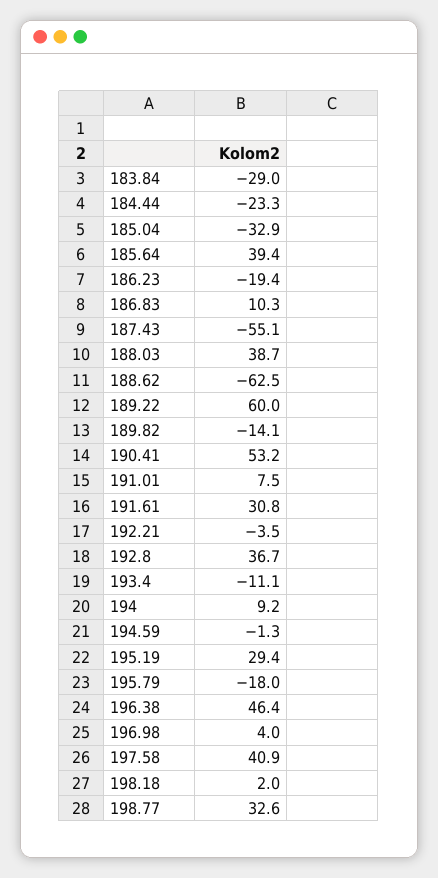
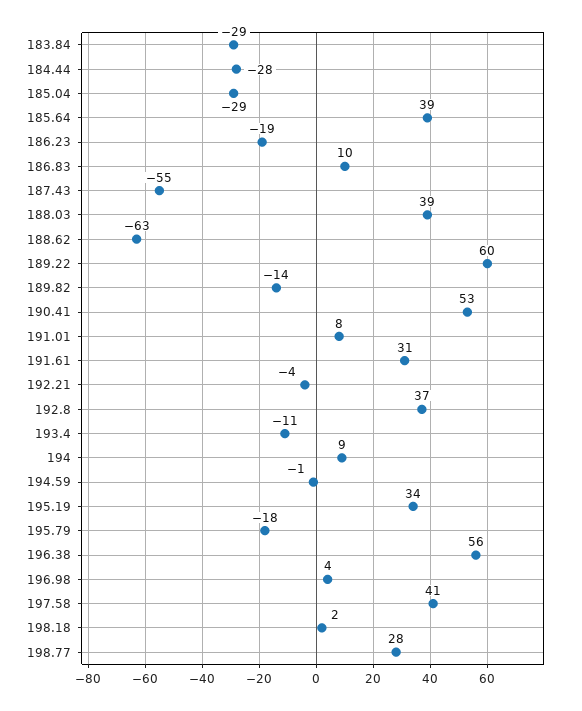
184.44: -23.3 -> -28
185.04: -32.9 -> -29
195.19: 29.4 -> 34
196.38: 46.4 -> 56
198.77: 32.6 -> 28

